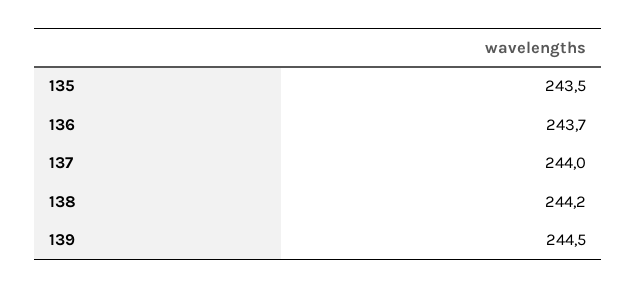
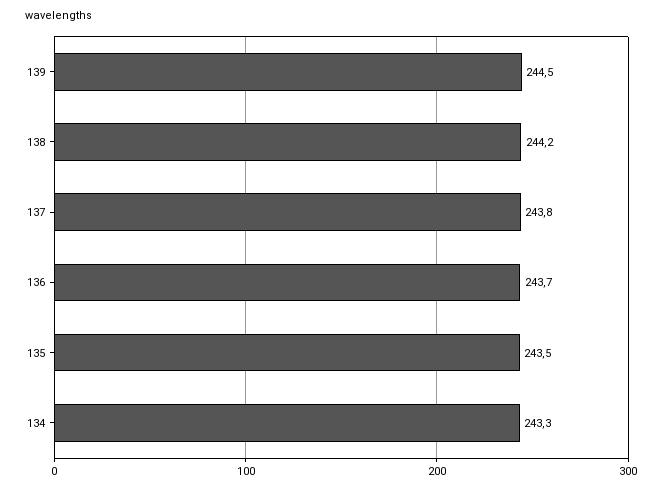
137: 244 -> 243.8
134: none -> 243.3

